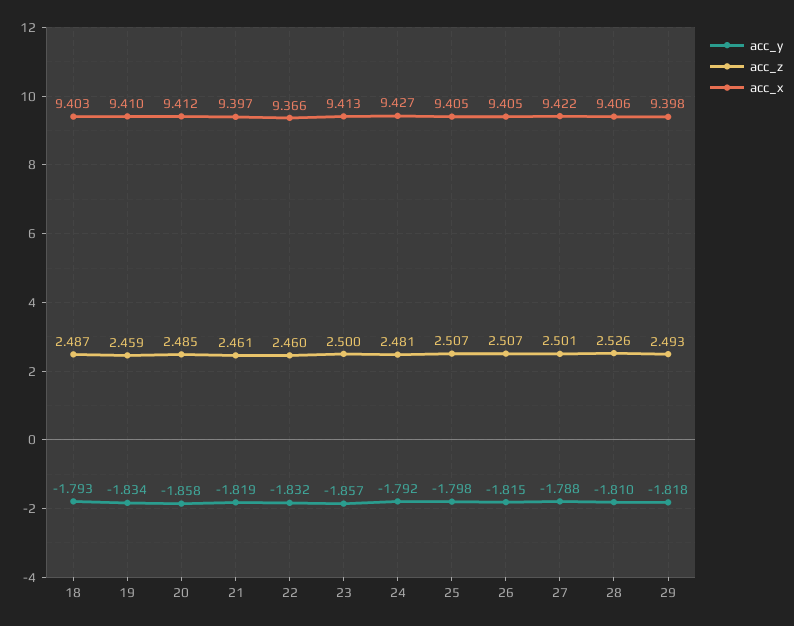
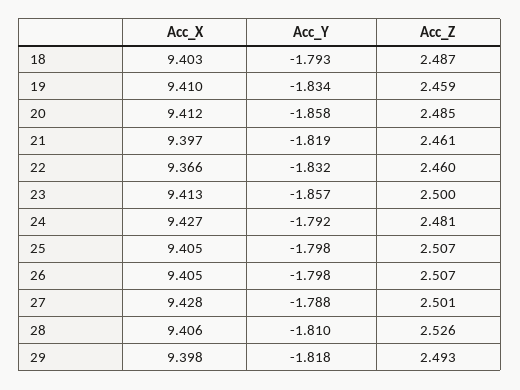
acc_y, 26: -1.815 -> -1.798
acc_x, 27: 9.422 -> 9.428

